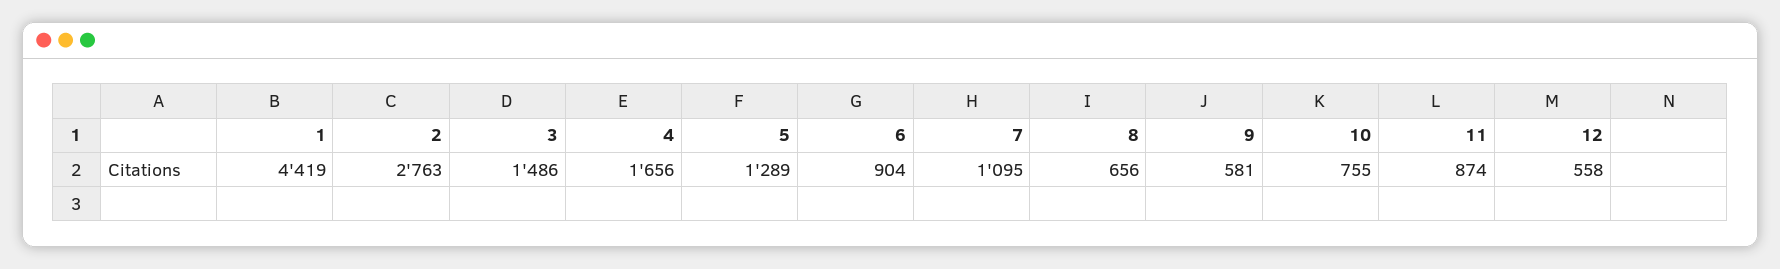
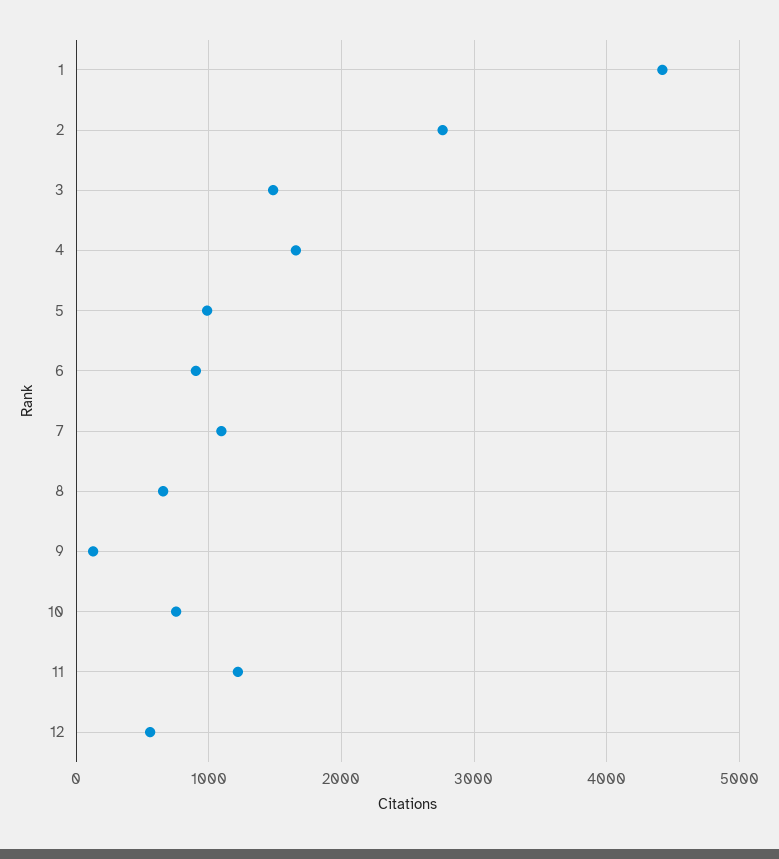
5: 1289 -> 1000
9: 581 -> 100
11: 874 -> 1200

